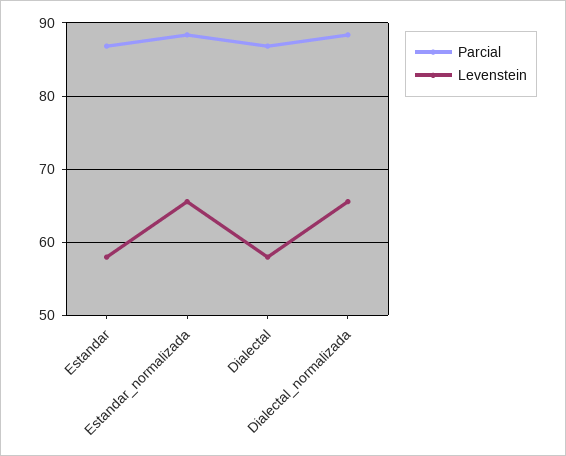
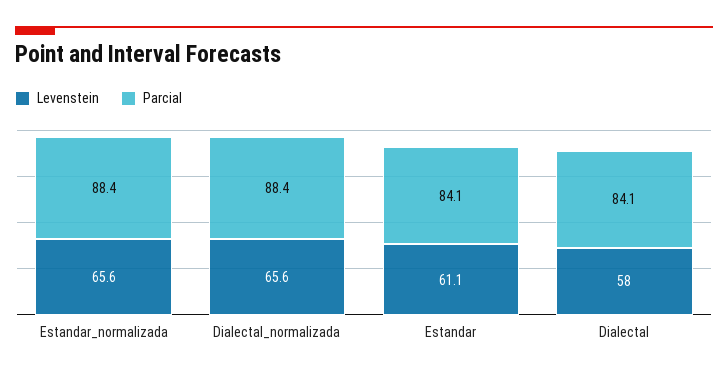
Parcial, Estandar: 87 -> 84.1
Levenstein, Estandar: 58 -> 61.1
Parcial, Dialectal: 87 -> 84.1

